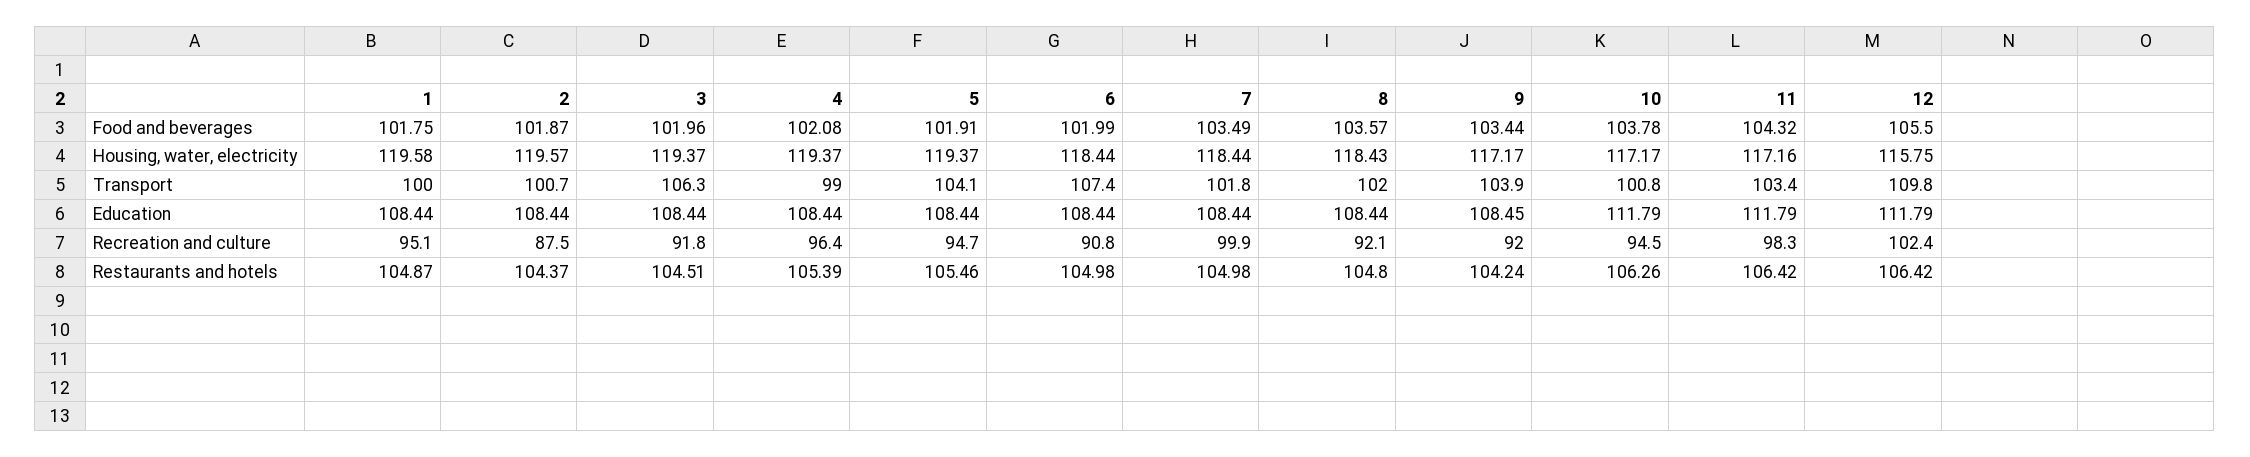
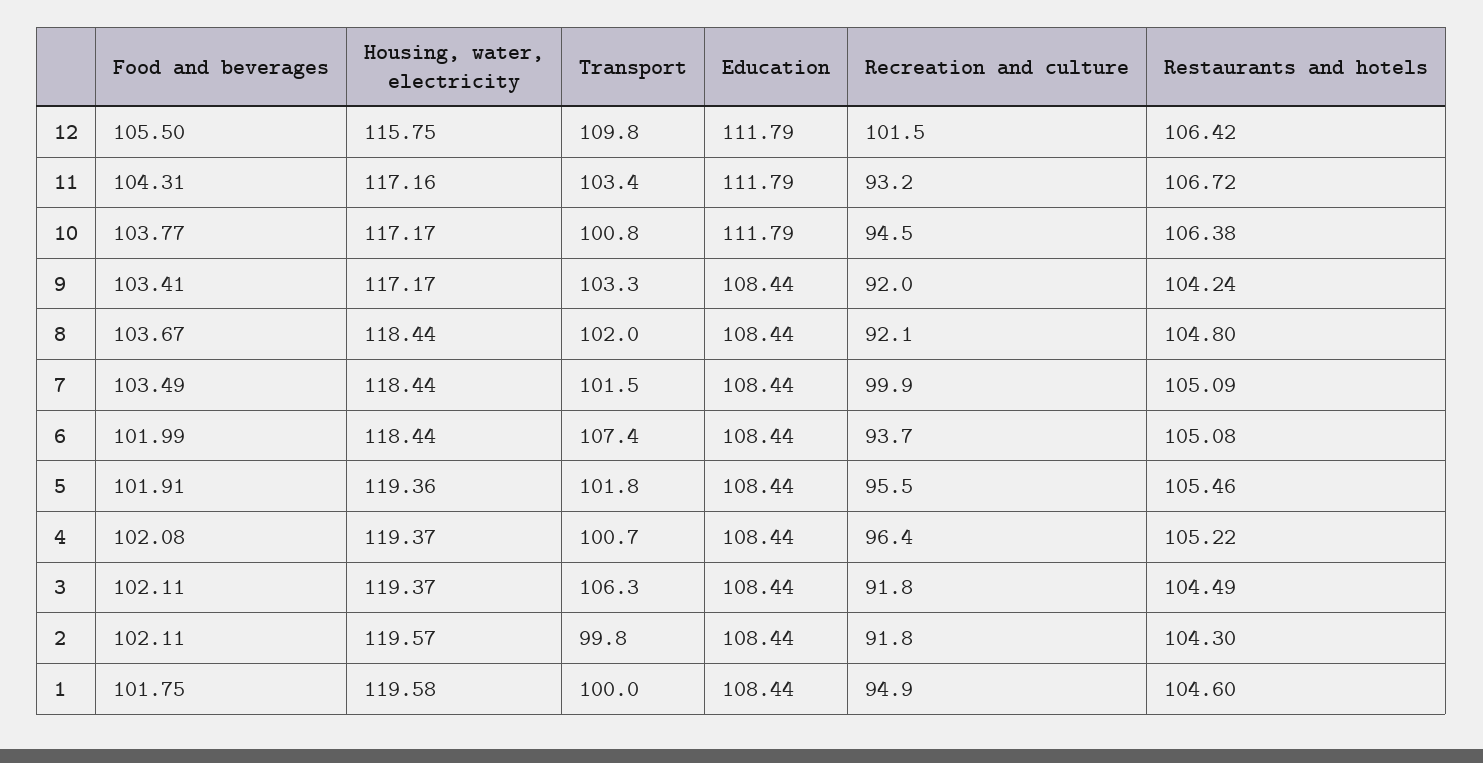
2, Food and beverages: 101.87 -> 102.11
3, Food and beverages: 101.96 -> 102.11
8, Food and beverages: 103.57 -> 103.67
9, Food and beverages: 103.44 -> 103.41
10, Food and beverages: 103.78 -> 103.77
11, Food and beverages: 104.32 -> 104.31
5, Housing, water, electricity: 119.37 -> 119.36
8, Housing, water, electricity: 118.43 -> 118.44
2, Transport: 100.7 -> 99.8
4, Transport: 99 -> 100.7
5, Transport: 104.1 -> 101.8
7, Transport: 101.8 -> 101.5
9, Transport: 103.9 -> 103.3
9, Education: 108.45 -> 108.44
1, Recreation and culture: 95.1 -> 94.9
2, Recreation and culture: 87.5 -> 91.8
5, Recreation and culture: 94.7 -> 95.5
6, Recreation and culture: 90.8 -> 93.7
11, Recreation and culture: 98.3 -> 93.2
12, Recreation and culture: 102.4 -> 101.5
1, Restaurants and hotels: 104.87 -> 104.6
2, Restaurants and hotels: 104.37 -> 104.3
3, Restaurants and hotels: 104.51 -> 104.49
4, Restaurants and hotels: 105.39 -> 105.22
6, Restaurants and hotels: 104.98 -> 105.08
7, Restaurants and hotels: 104.98 -> 105.09
10, Restaurants and hotels: 106.26 -> 106.38
11, Restaurants and hotels: 106.42 -> 106.72

